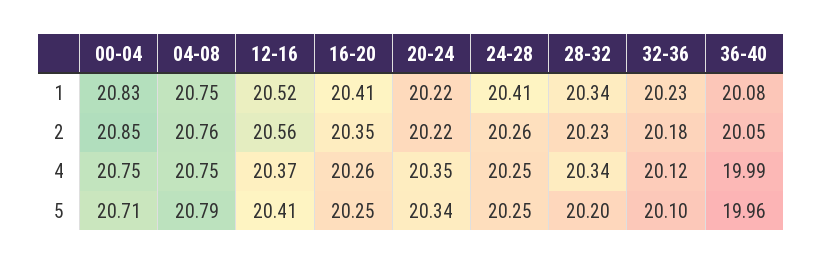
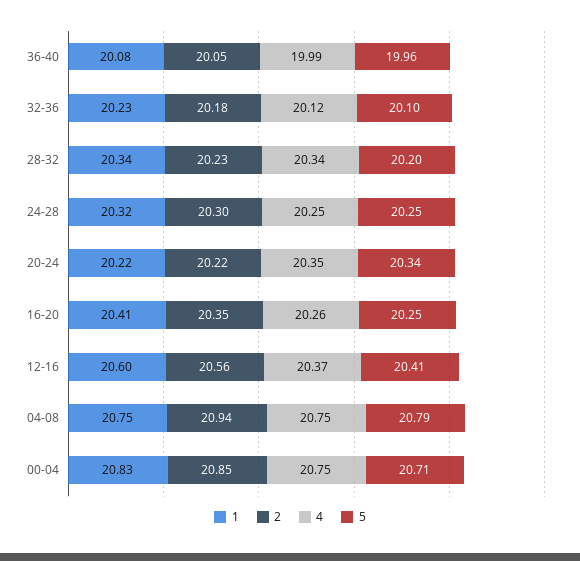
1, 12-16: 20.52 -> 20.6
1, 24-28: 20.41 -> 20.32
2, 04-08: 20.76 -> 20.94
2, 24-28: 20.26 -> 20.3

